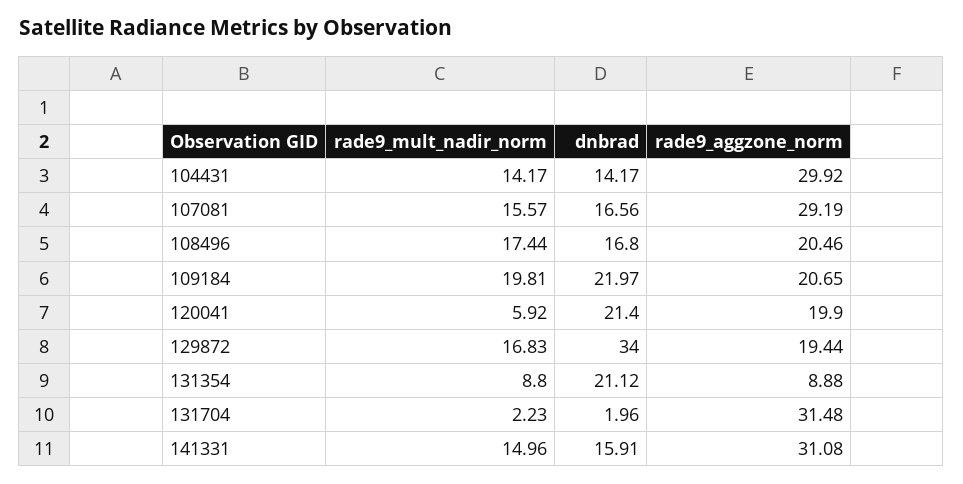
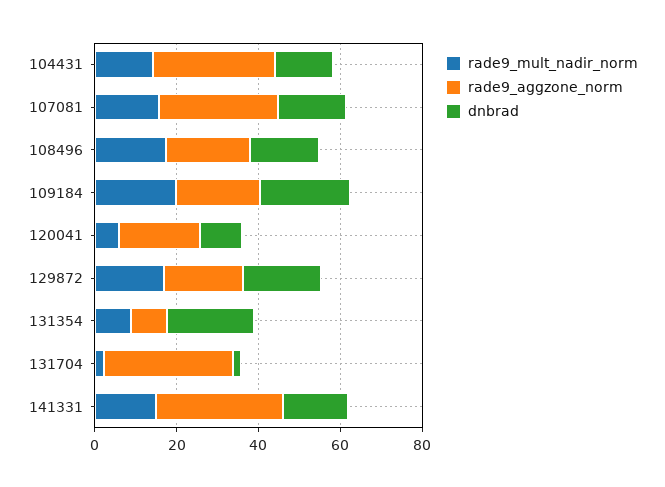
dnbrad, 120041: 21.4 -> 10
dnbrad, 129872: 34 -> 20

